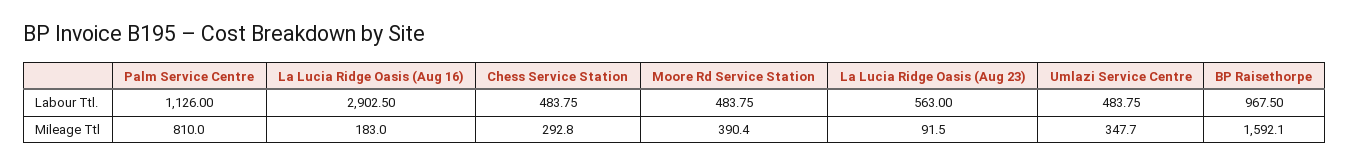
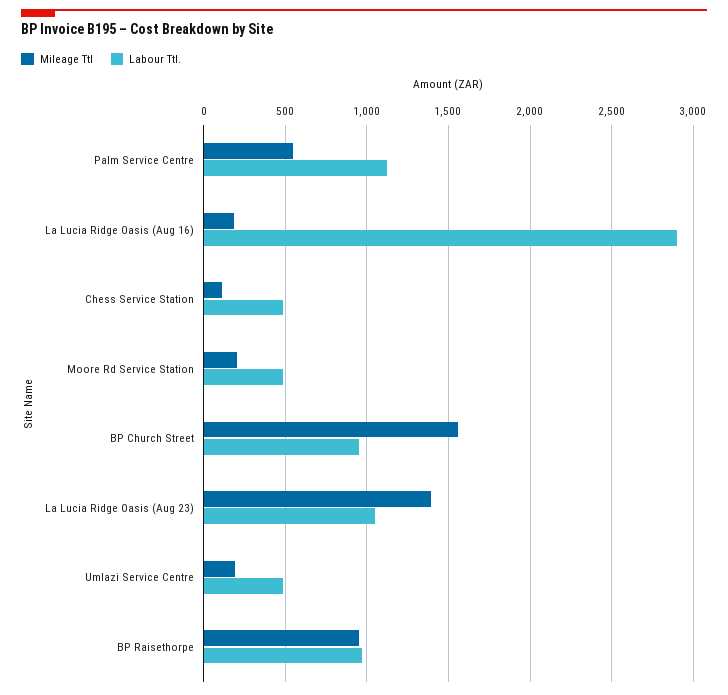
Labour Ttl., La Lucia Ridge Oasis (Aug 23): 563 -> 1050
Mileage Ttl, Palm Service Centre: 810 -> 550
Mileage Ttl, Chess Service Station: 292.8 -> 100
Mileage Ttl, Moore Rd Service Station: 390.4 -> 200
Mileage Ttl, La Lucia Ridge Oasis (Aug 23): 91.5 -> 1400
Mileage Ttl, Umlazi Service Centre: 347.7 -> 200
Mileage Ttl, BP Raisethorpe: 1592.1 -> 950
Mileage Ttl, BP Church Street: none -> 1550
Labour Ttl., BP Church Street: none -> 950

